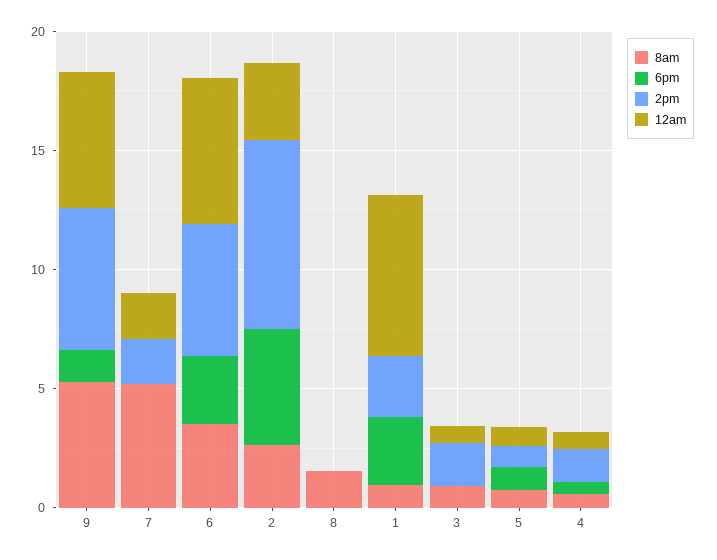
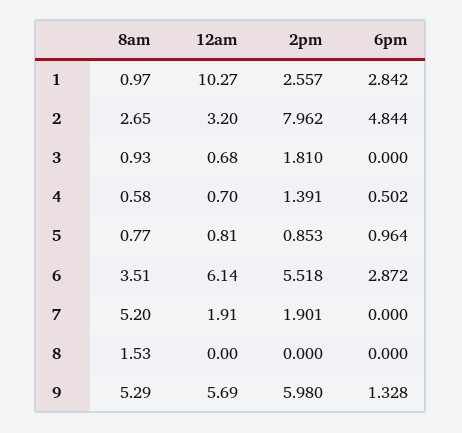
12am, 1: 7 -> 10.27

